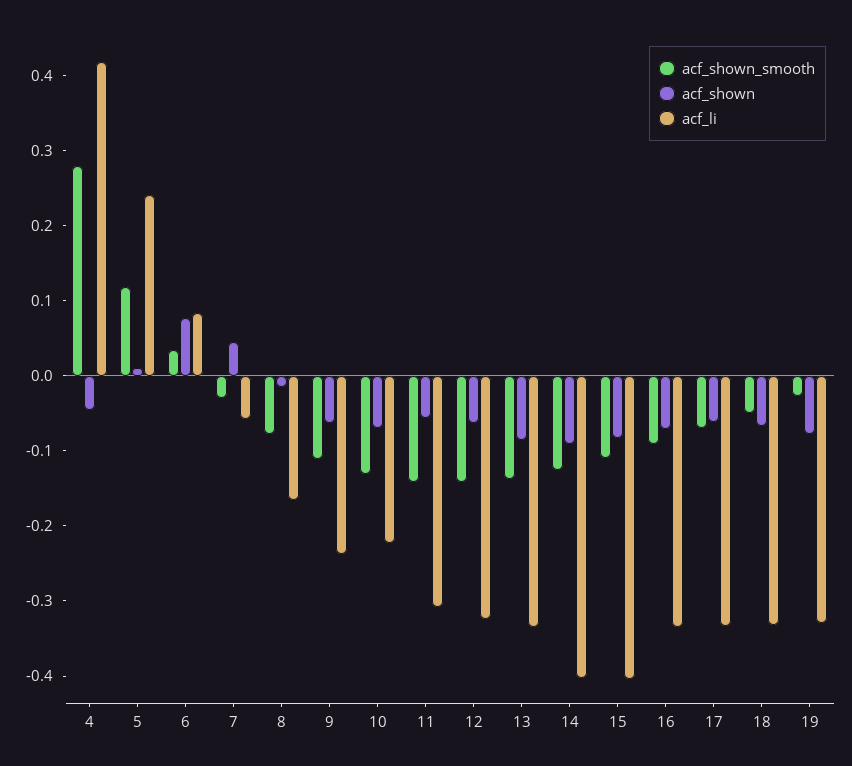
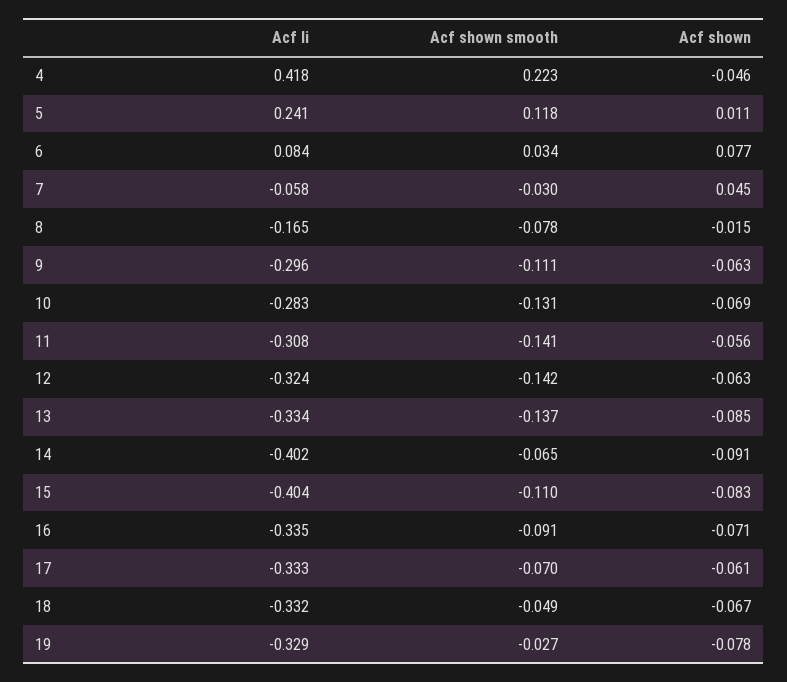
acf_shown_smooth, 4: 0.28 -> 0.223
acf_li, 9: -0.24 -> -0.296
acf_li, 10: -0.22 -> -0.283
acf_shown_smooth, 14: -0.12 -> -0.065

